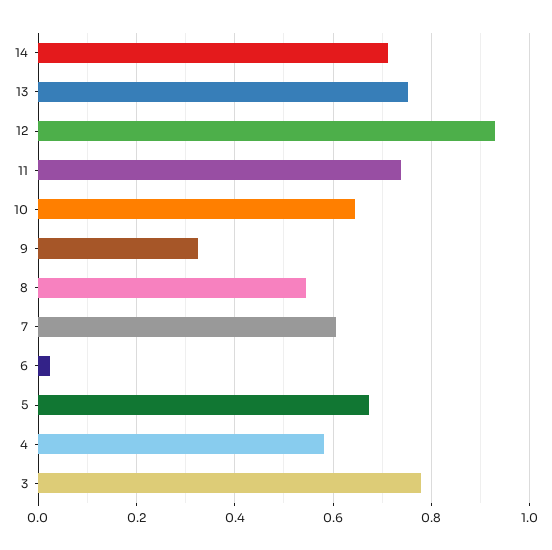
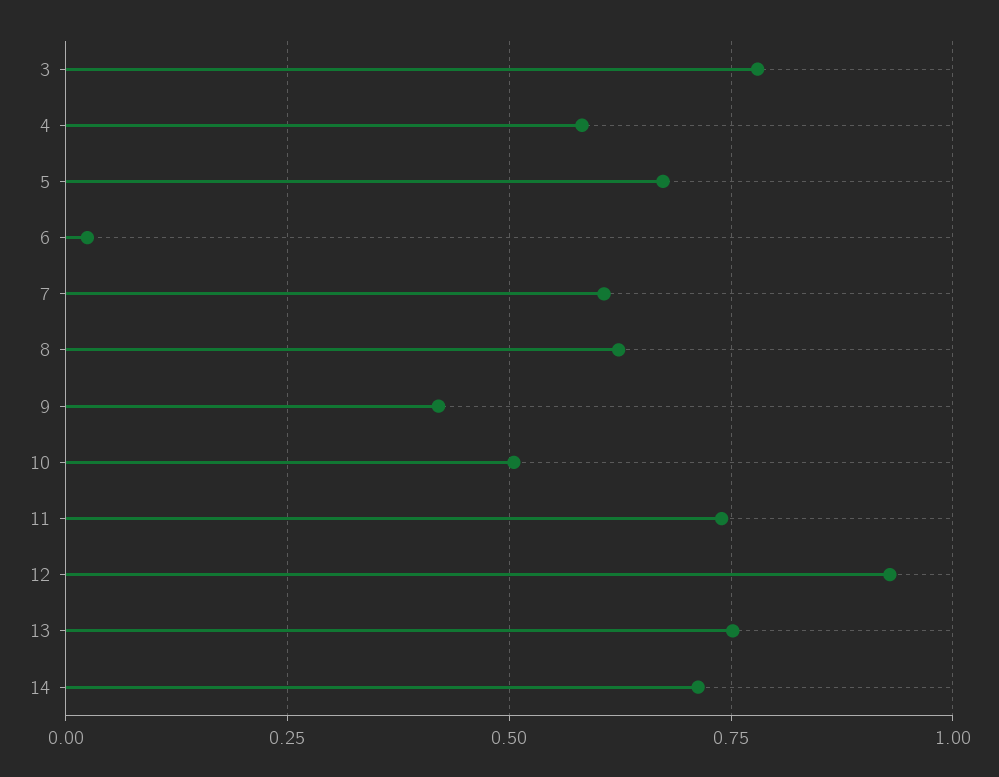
10: 0.64 -> 0.5
9: 0.32 -> 0.425
8: 0.54 -> 0.625

